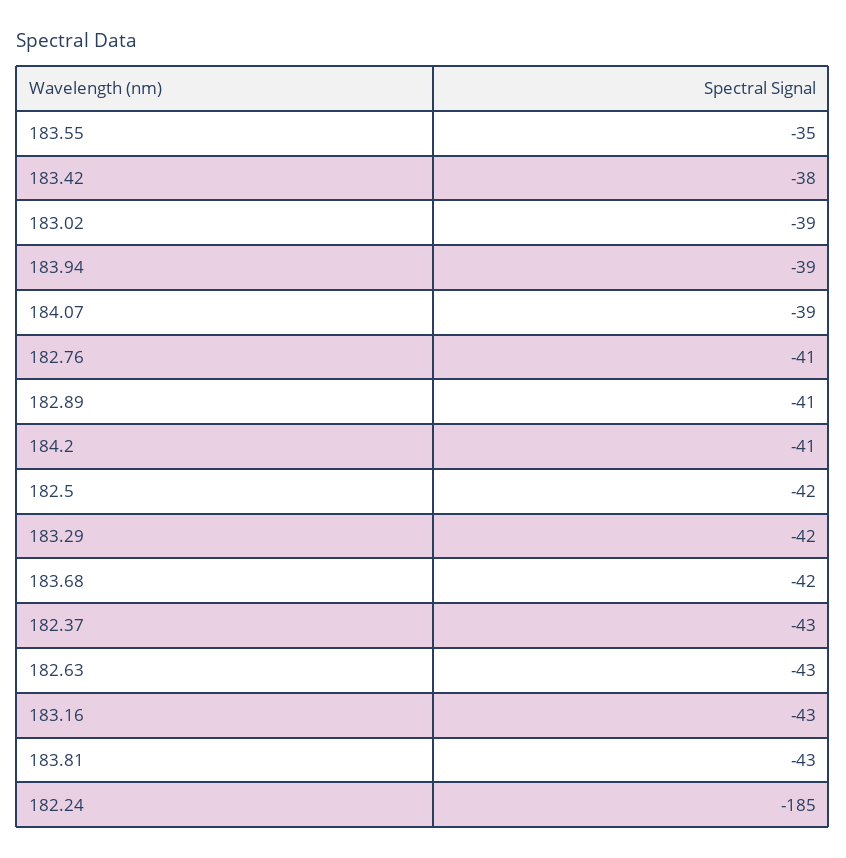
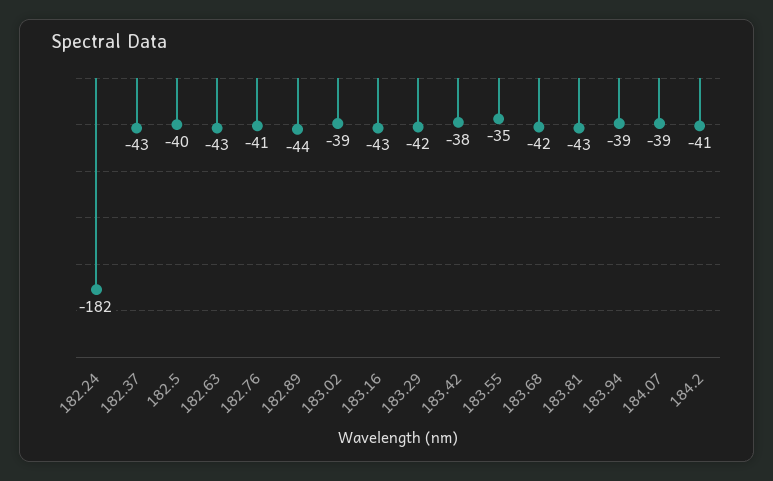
182.89: -41 -> -44
182.5: -42 -> -40
182.24: -185 -> -182

